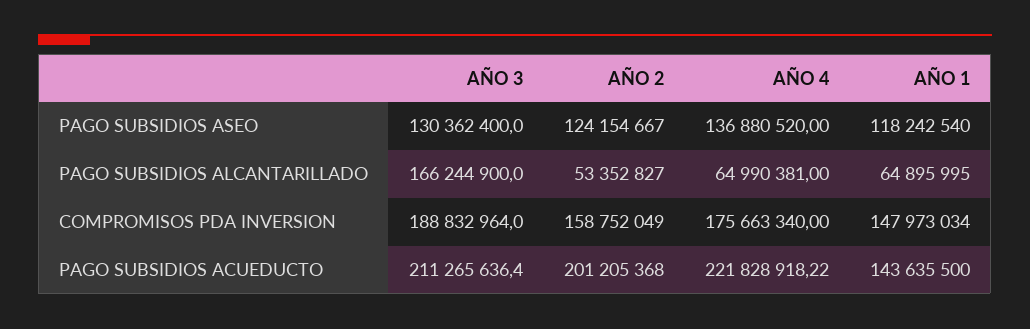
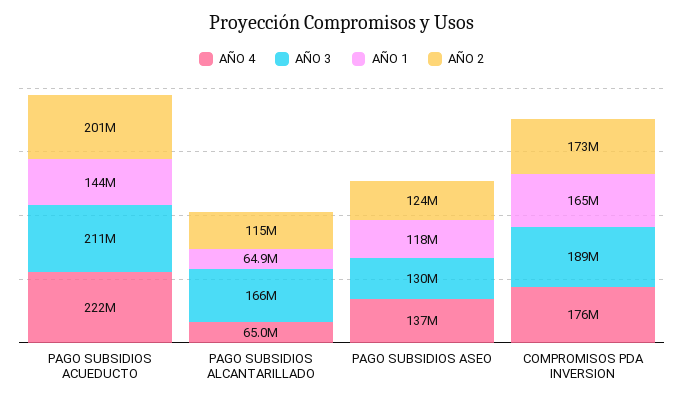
AÑO 2, PAGO SUBSIDIOS ALCANTARILLADO: 53352827 -> 115000000
AÑO 2, COMPROMISOS PDA INVERSION: 158752049 -> 173000000
AÑO 1, COMPROMISOS PDA INVERSION: 147973034 -> 165000000

